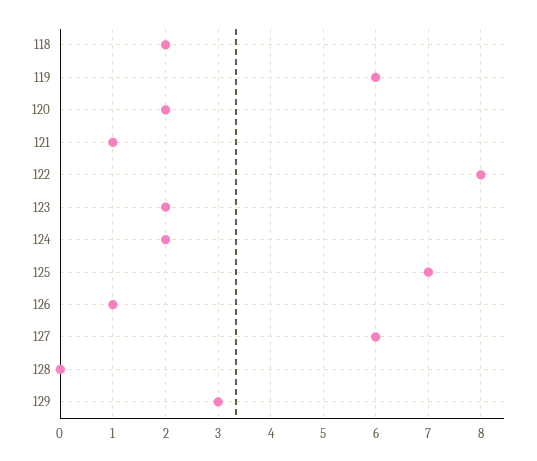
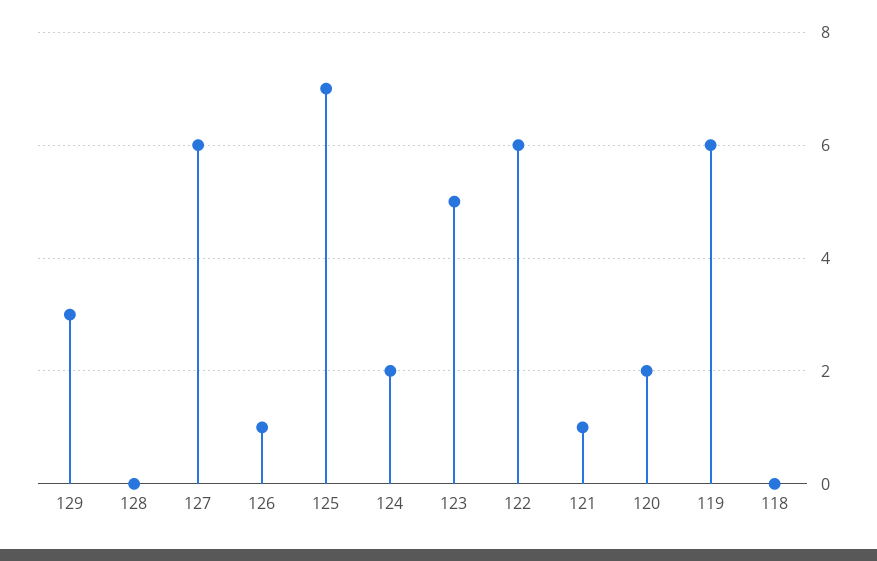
118: 2 -> 0
122: 8 -> 6
123: 2 -> 5

